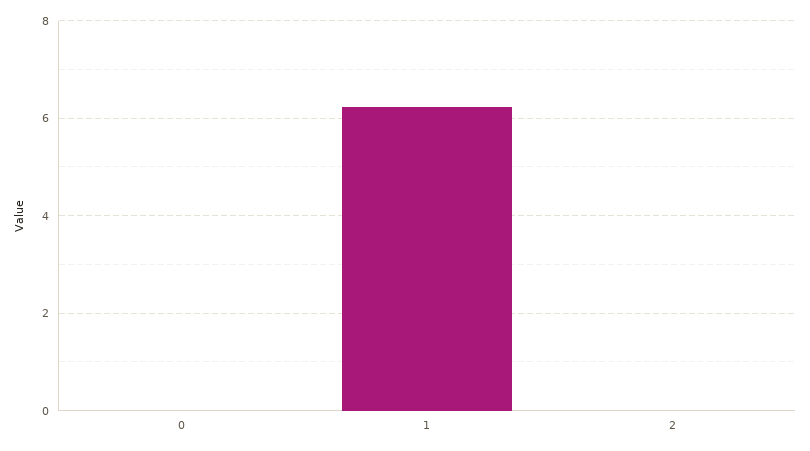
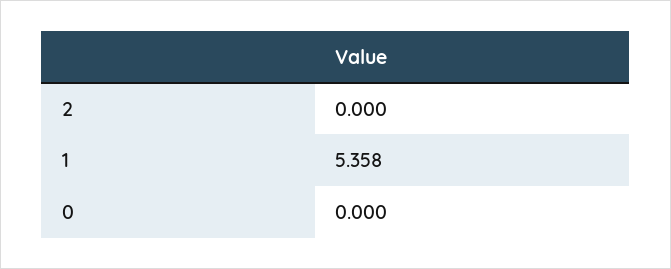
1: 6.2 -> 5.358

